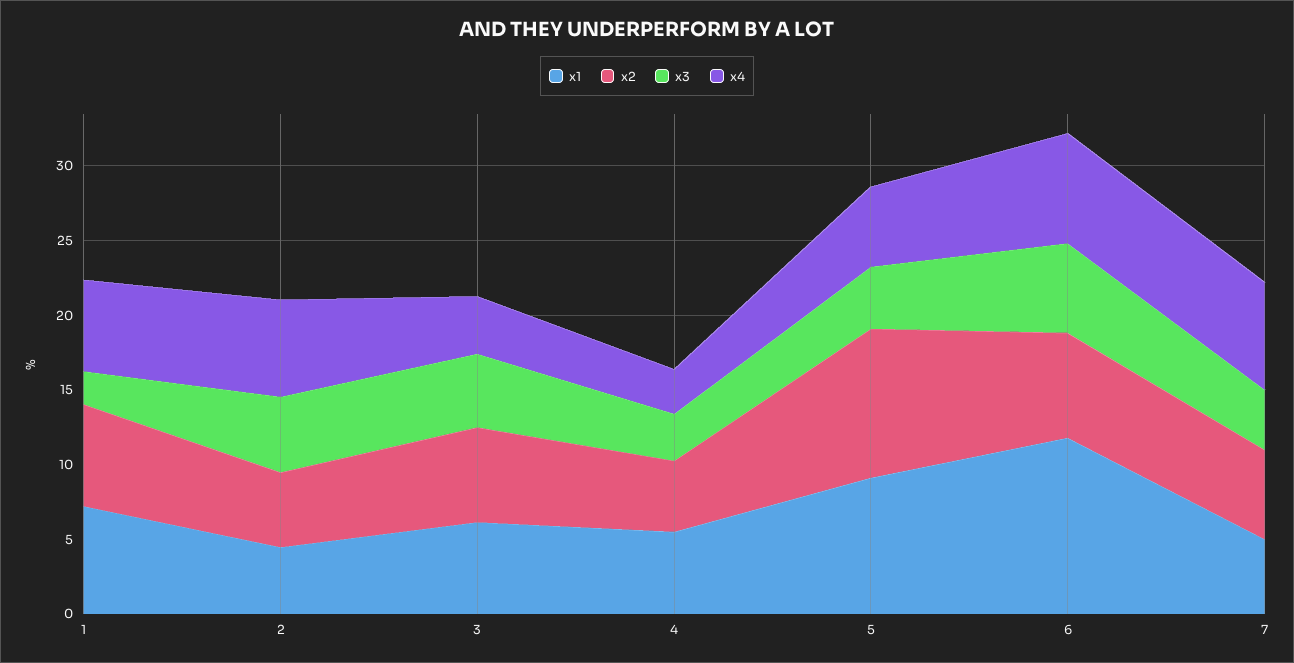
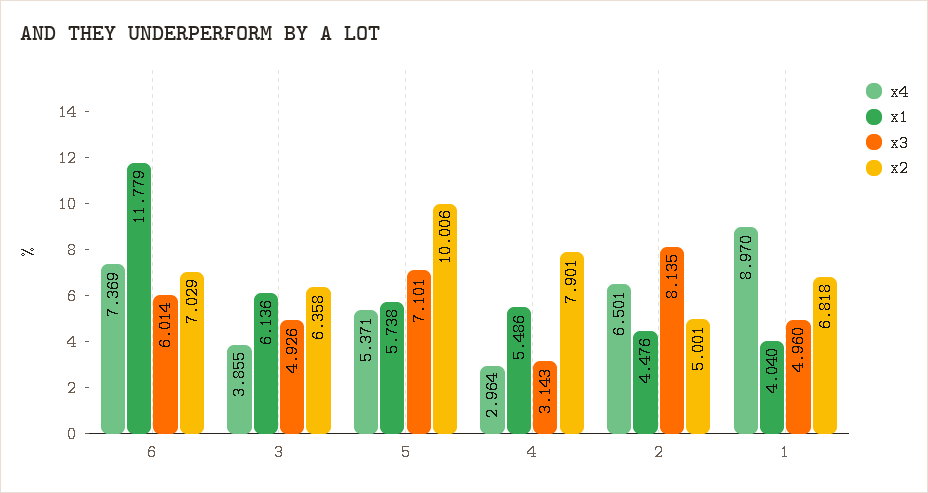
x1, 1: 7 -> 4.04
x3, 1: 2 -> 4.96
x4, 1: 6 -> 8.97
x3, 2: 5 -> 8.135
x2, 4: 5 -> 7.901
x1, 5: 9 -> 5.738
x3, 5: 4 -> 7.101
x1, 7: 5 -> none
x2, 7: 6 -> none
x3, 7: 4 -> none
x4, 7: 7 -> none

